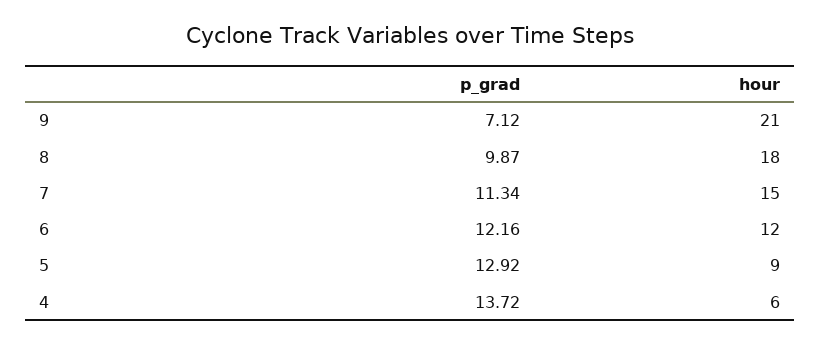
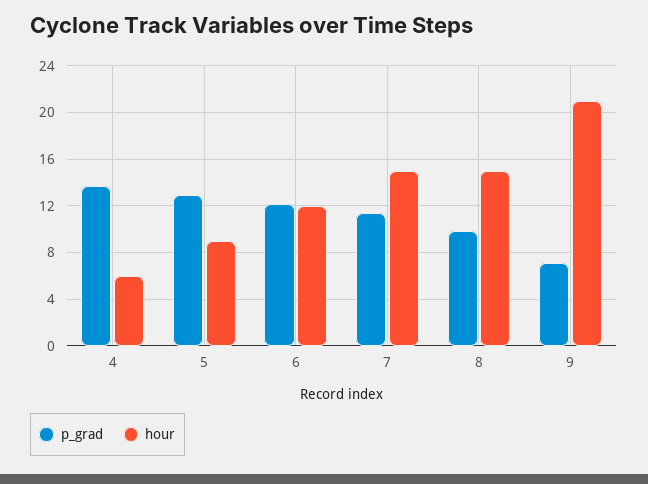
hour, 8: 18 -> 15

